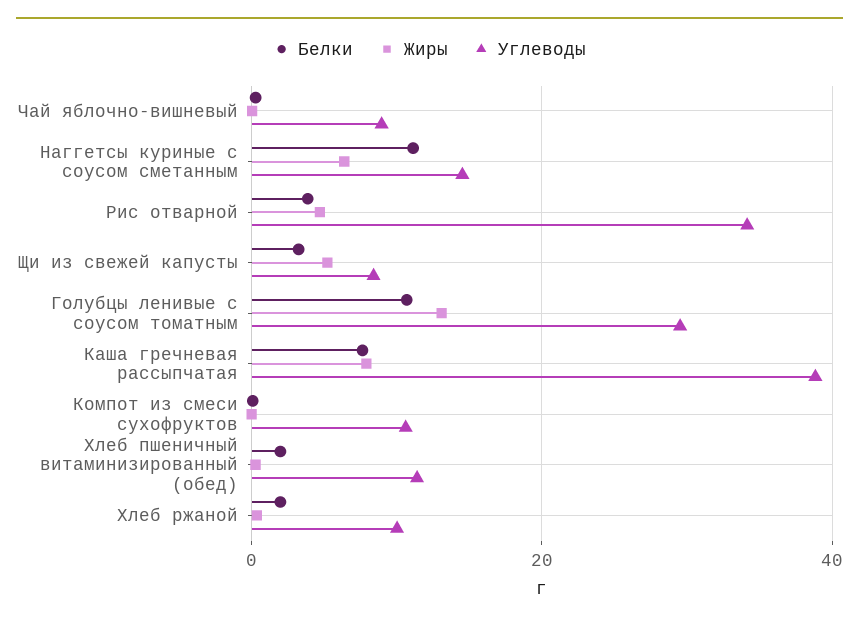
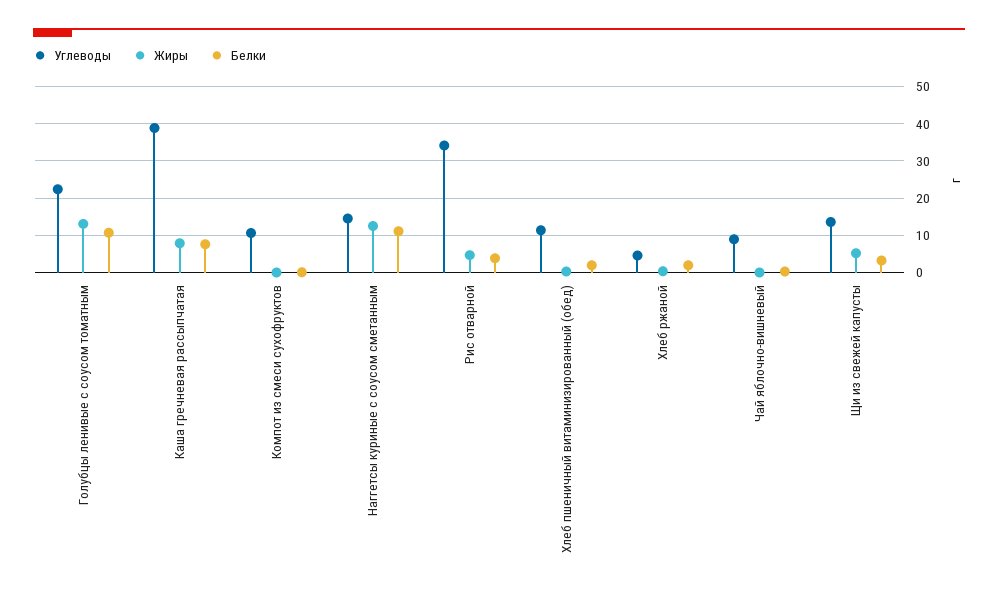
Жиры, Наггетсы куриные с соусом сметанным: 6 -> 12
Углеводы, Щи из свежей капусты: 8 -> 14
Углеводы, Голубцы ленивые с соусом томатным: 30 -> 22
Углеводы, Хлеб ржаной: 10 -> 4

